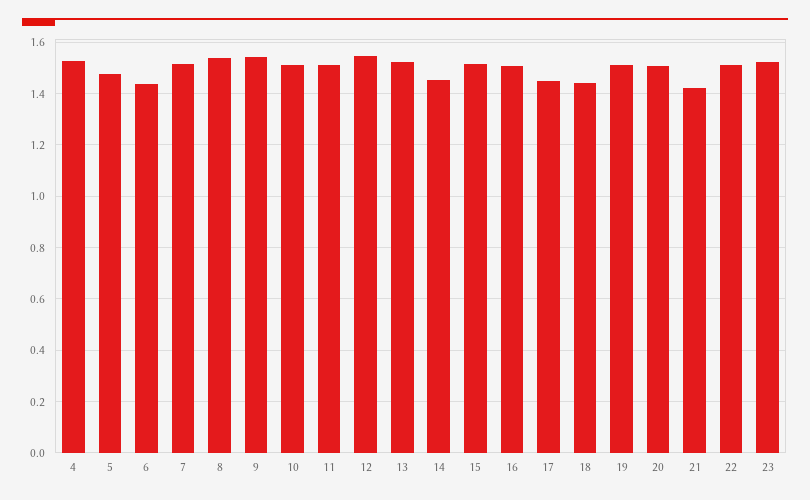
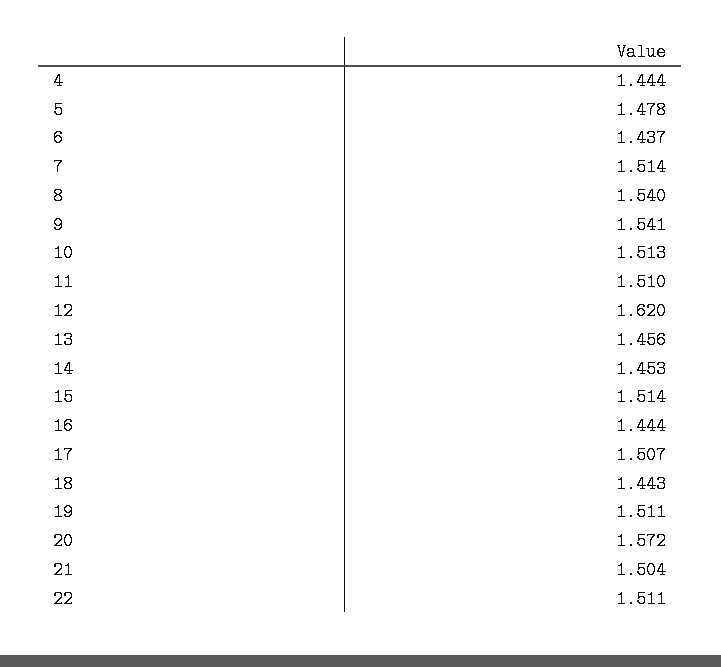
4: 1.525 -> 1.444
12: 1.55 -> 1.62
13: 1.525 -> 1.456
16: 1.5 -> 1.444
17: 1.45 -> 1.507
20: 1.5 -> 1.572
21: 1.425 -> 1.504
23: 1.525 -> none

